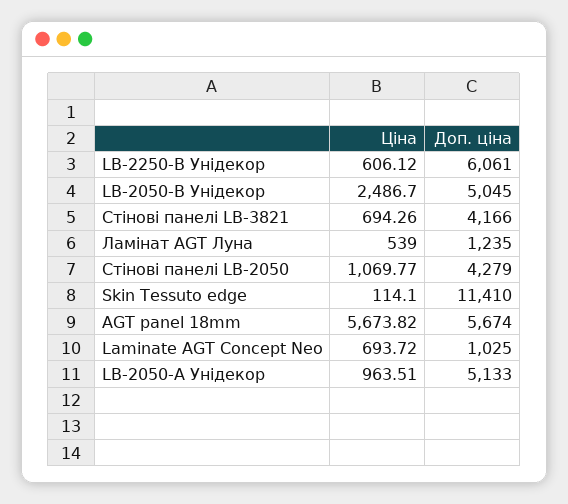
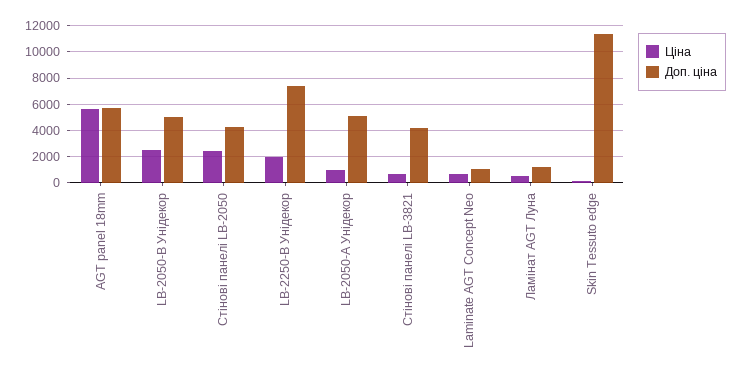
Ціна, LB-2250-В Унідекор: 606.12 -> 2000
Доп. ціна, LB-2250-В Унідекор: 6061 -> 7500
Ціна, Стінові панелі LB-2050: 1069.77 -> 2500

